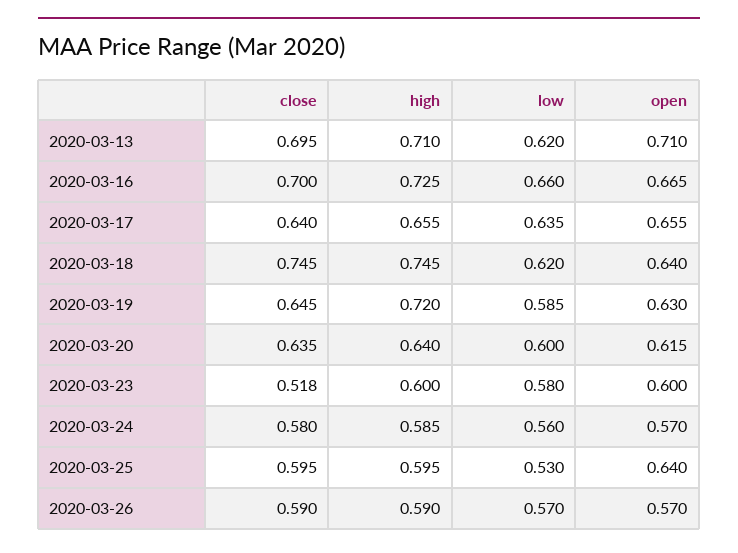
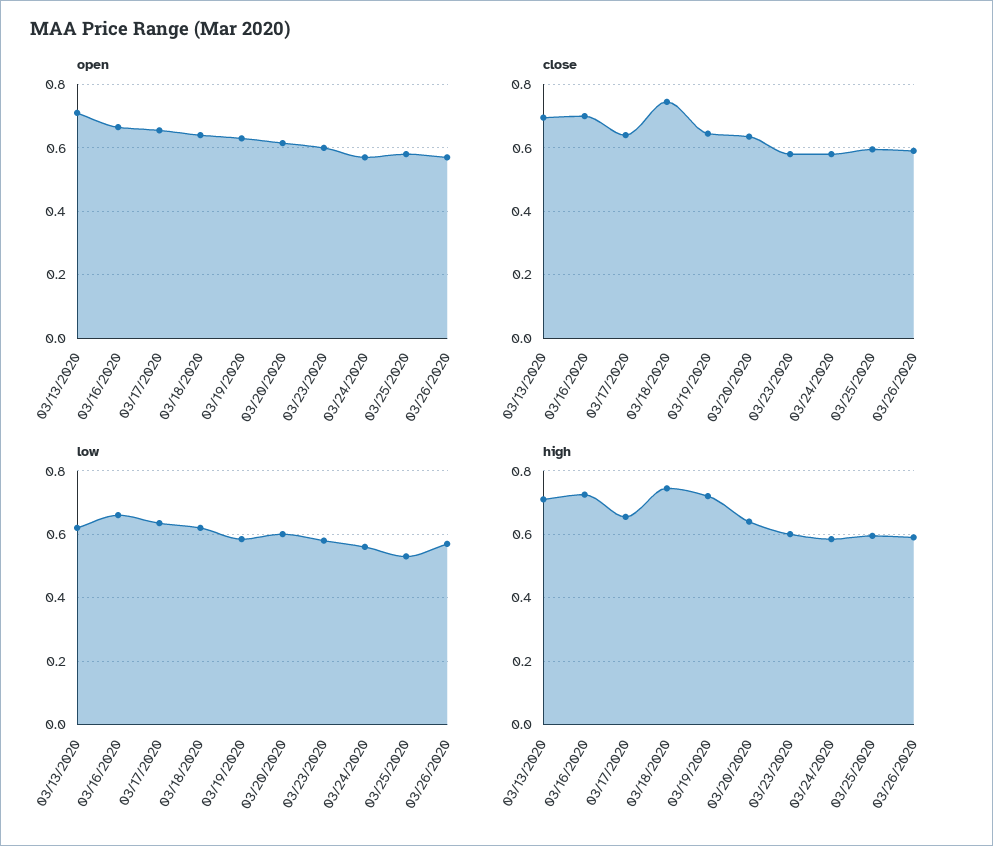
close, 2020-03-23: 0.518 -> 0.58
open, 2020-03-25: 0.64 -> 0.58

